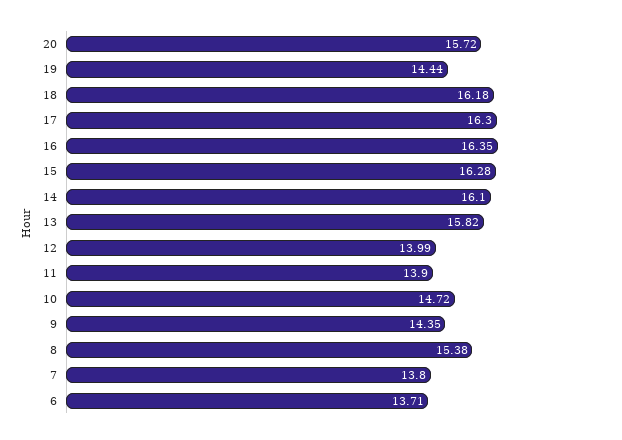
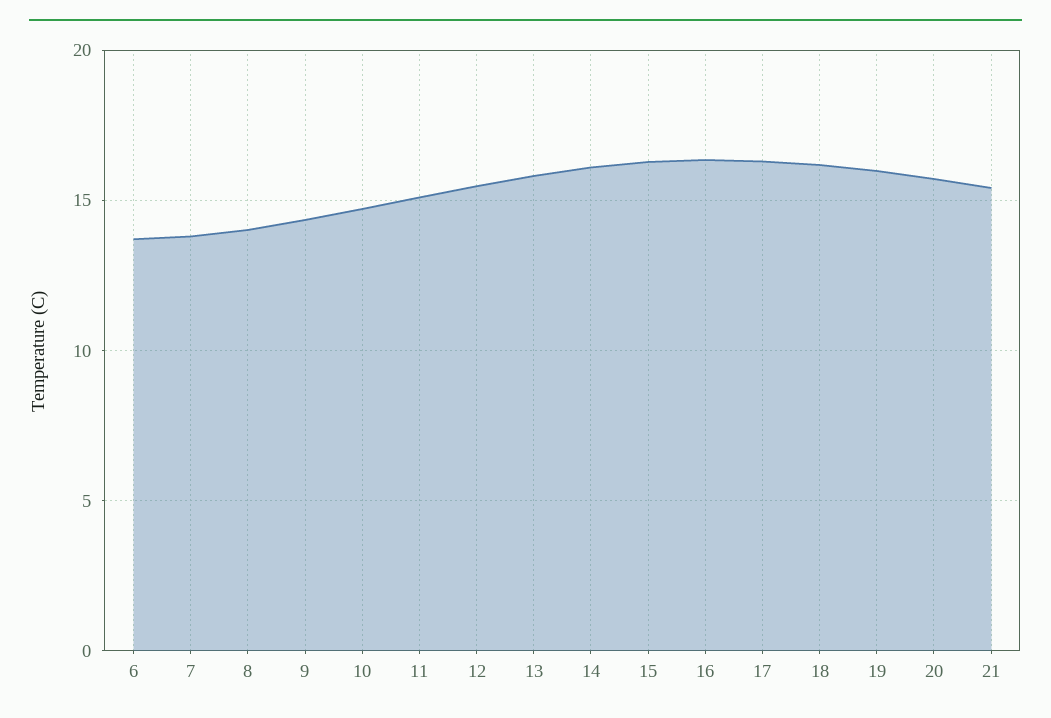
19: 14.44 -> 16
12: 13.99 -> 15.5
11: 13.9 -> 15
8: 15.38 -> 14
21: none -> 15.5

